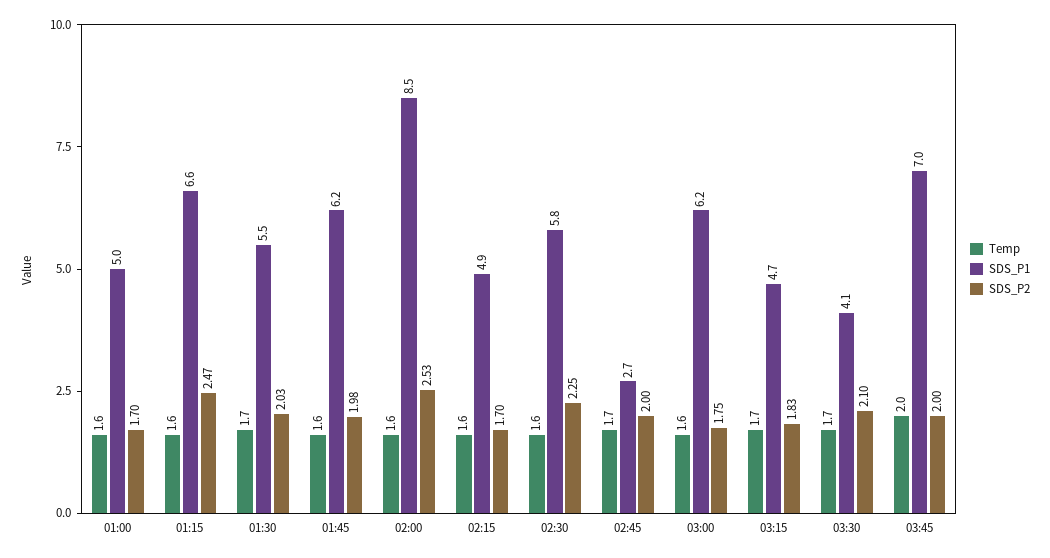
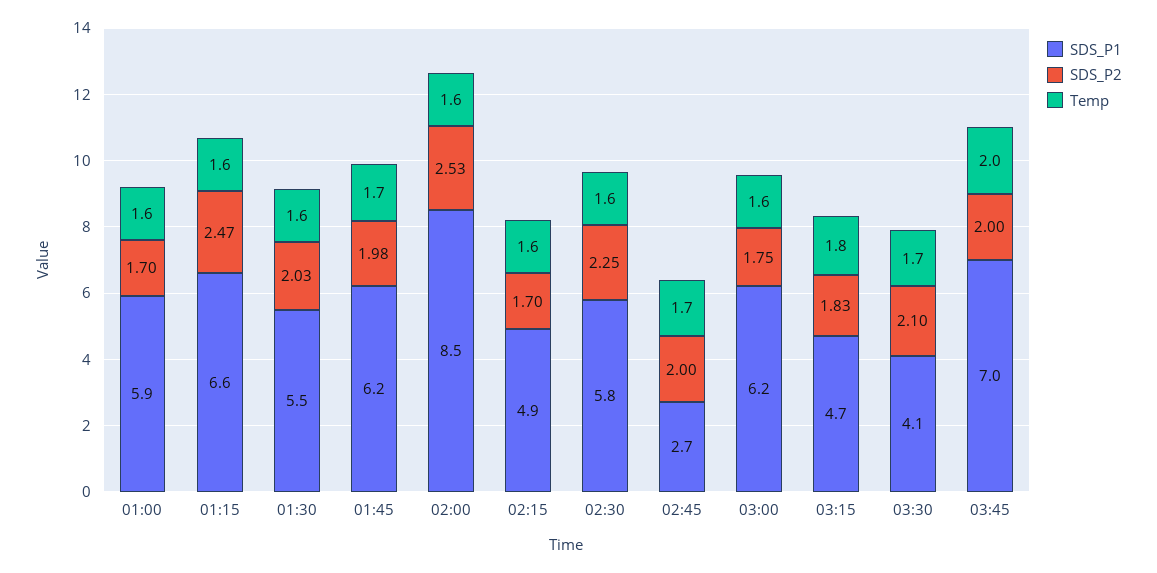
SDS_P1, 01:00: 5 -> 5.9
Temp, 01:30: 1.7 -> 1.6
Temp, 01:45: 1.6 -> 1.7
Temp, 03:15: 1.7 -> 1.8

